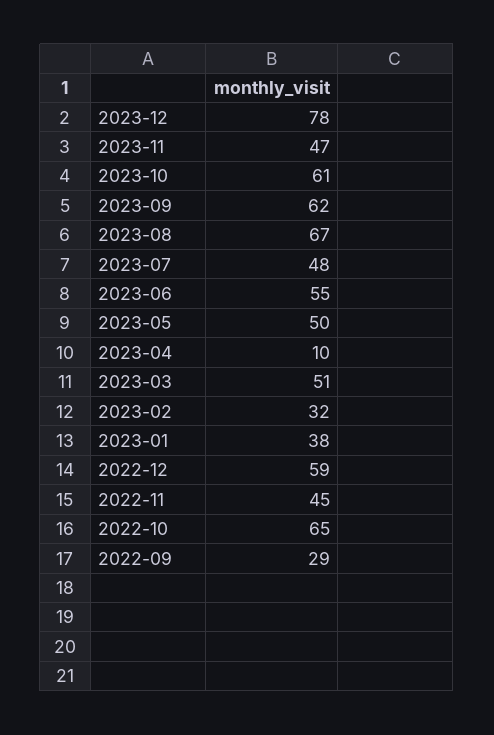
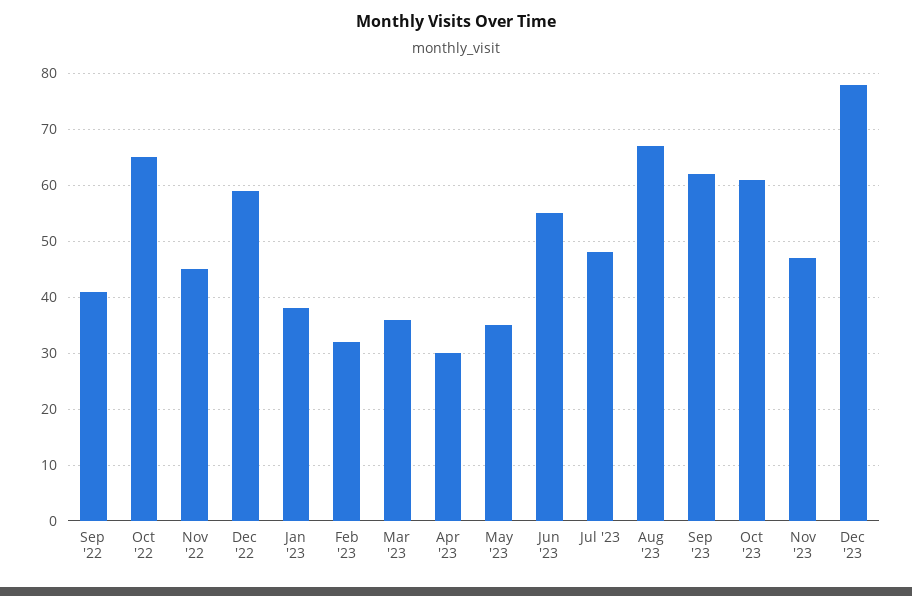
2023-05: 50 -> 35
2023-04: 10 -> 30
2023-03: 51 -> 35
2022-09: 29 -> 40

